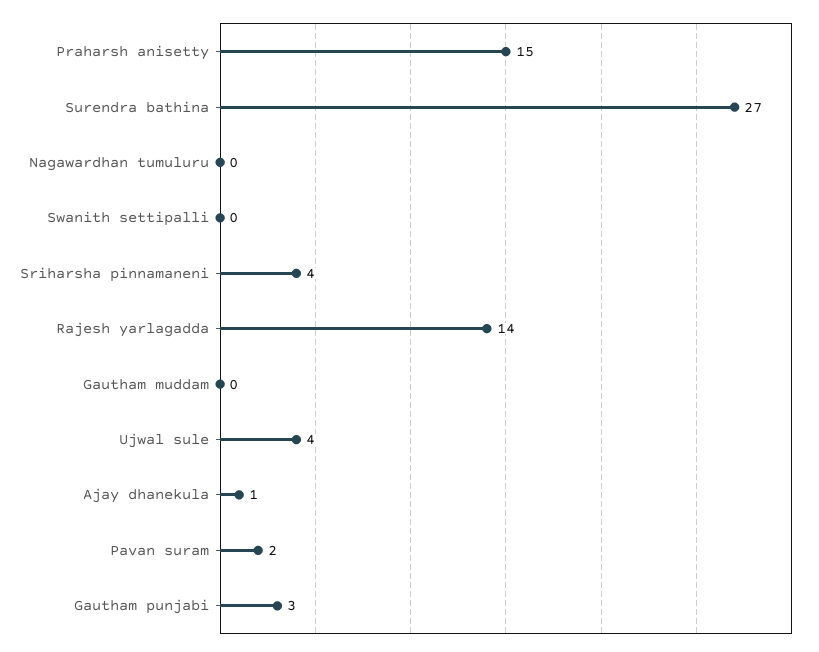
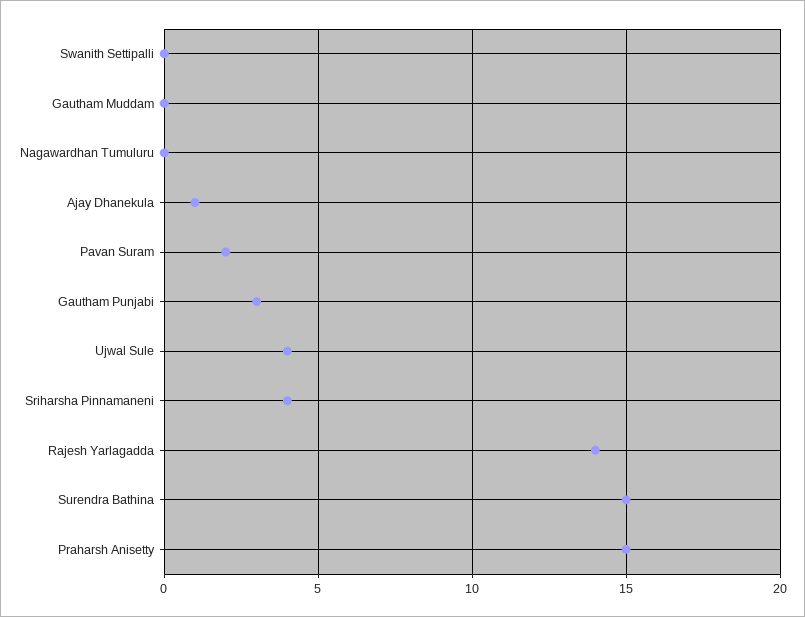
Surendra bathina: 27 -> 15

